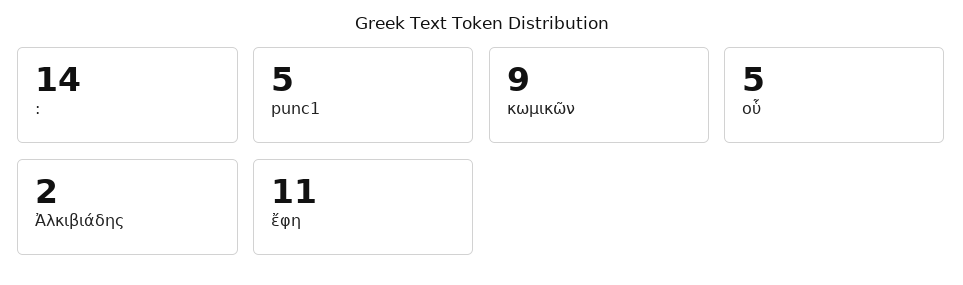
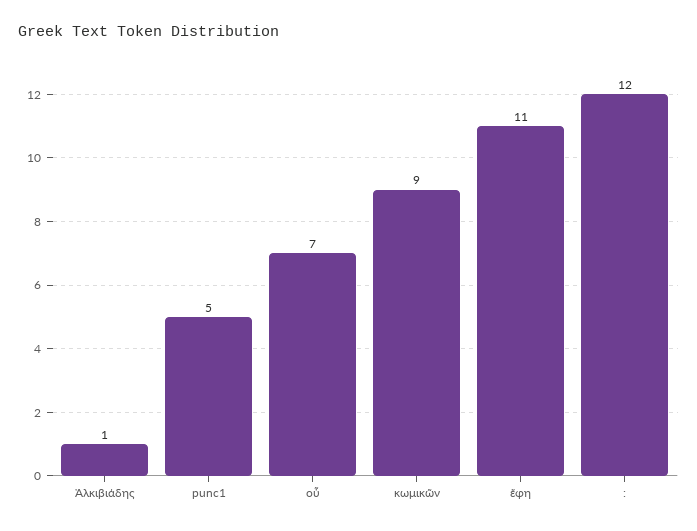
:: 14 -> 12
οὗ: 5 -> 7
Ἀλκιβιάδης: 2 -> 1

